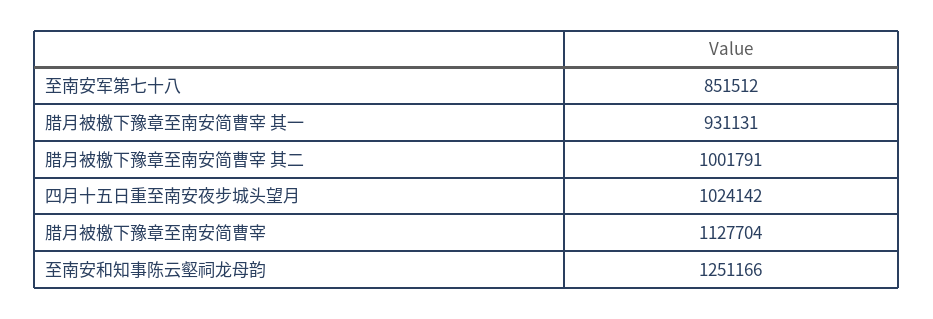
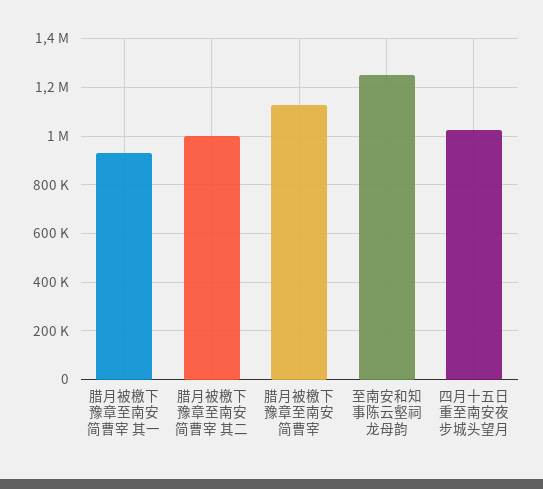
至南安军第七十八: 851512 -> none

